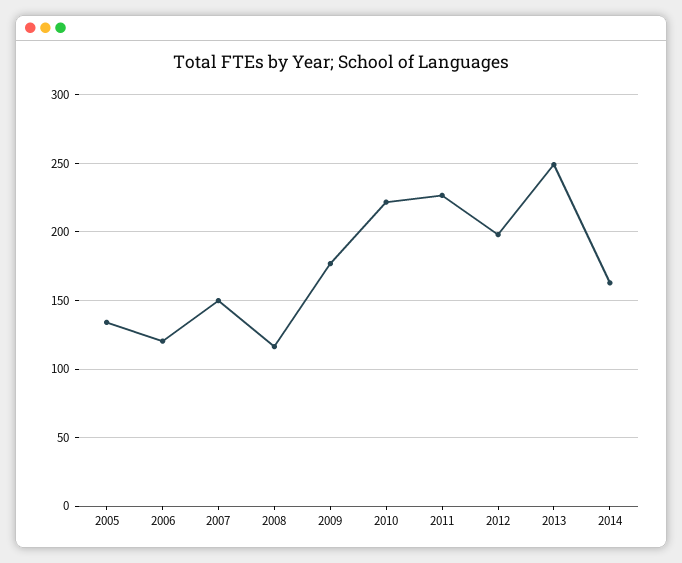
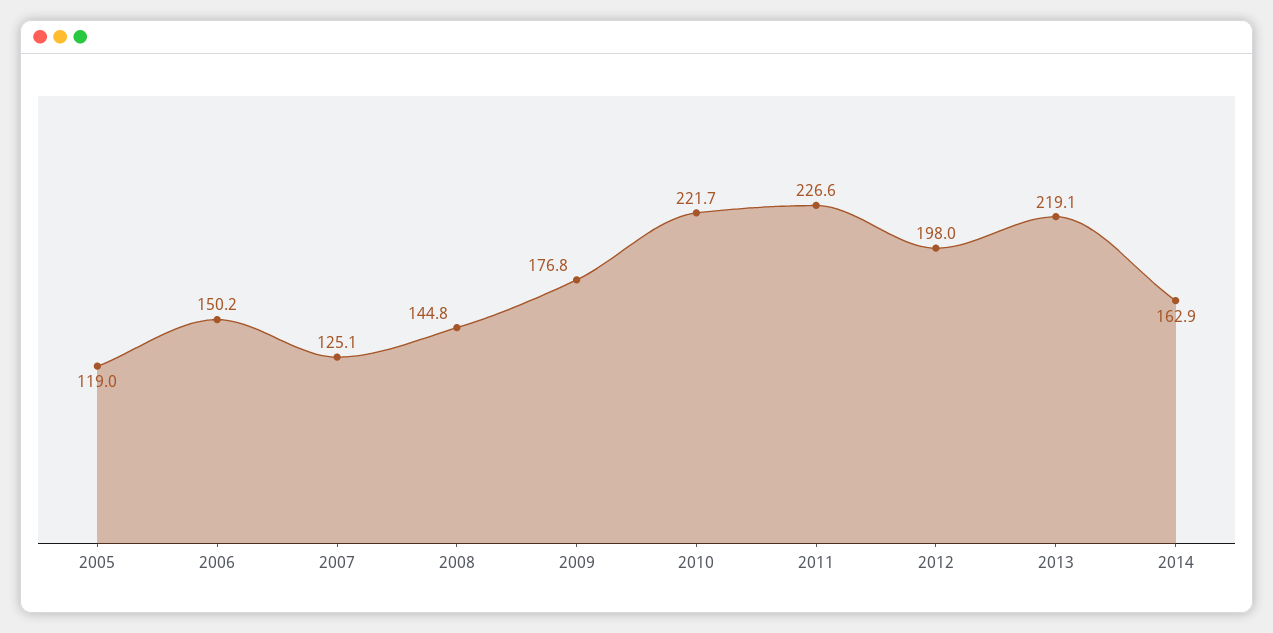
2005: 135 -> 119
2006: 120 -> 150.2
2007: 150 -> 125.1
2008: 115 -> 144.8
2013: 250 -> 219.1

